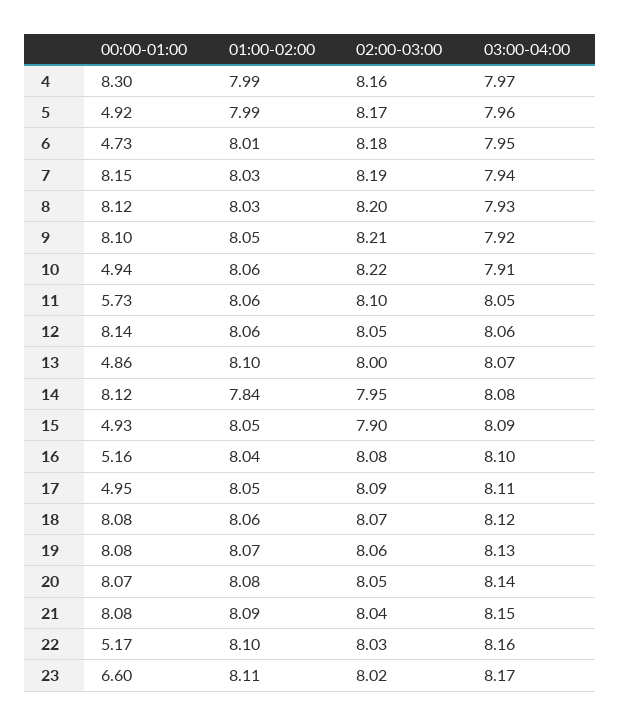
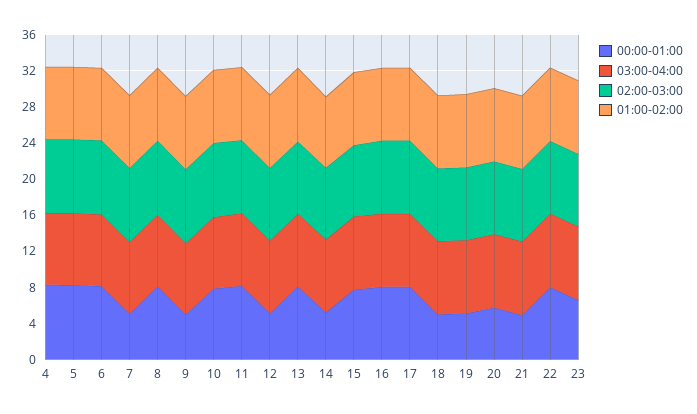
00:00-01:00, 5: 4.92 -> 8
00:00-01:00, 6: 4.73 -> 8
00:00-01:00, 7: 8.15 -> 5
00:00-01:00, 9: 8.1 -> 5
00:00-01:00, 10: 4.94 -> 8
00:00-01:00, 11: 5.73 -> 8
00:00-01:00, 12: 8.14 -> 5
00:00-01:00, 13: 4.86 -> 8
00:00-01:00, 14: 8.12 -> 5
00:00-01:00, 15: 4.93 -> 8
00:00-01:00, 16: 5.16 -> 8
00:00-01:00, 17: 4.95 -> 8
00:00-01:00, 18: 8.08 -> 5
00:00-01:00, 19: 8.08 -> 5
00:00-01:00, 20: 8.07 -> 6
00:00-01:00, 21: 8.08 -> 5
00:00-01:00, 22: 5.17 -> 8

